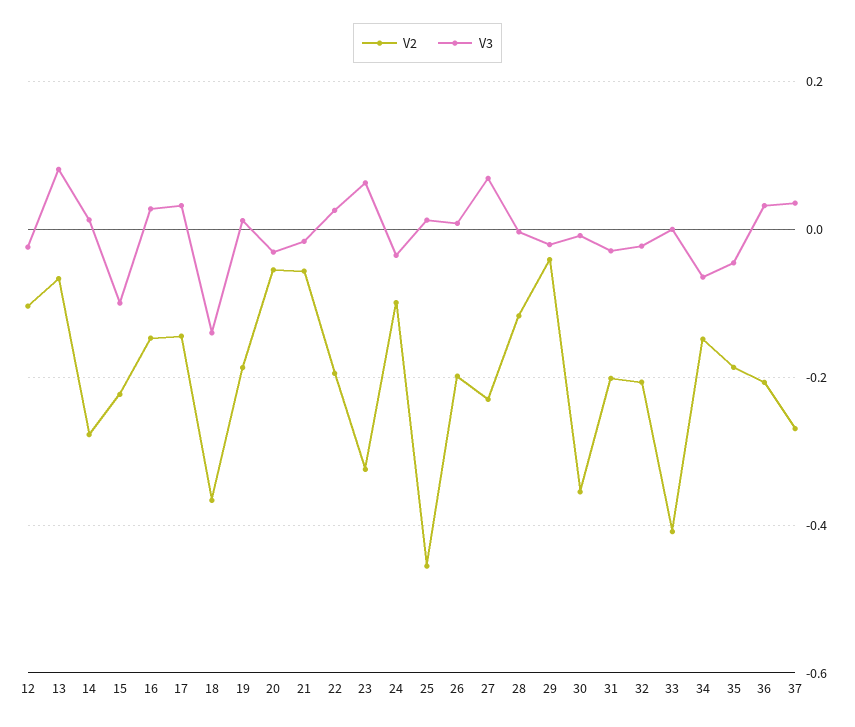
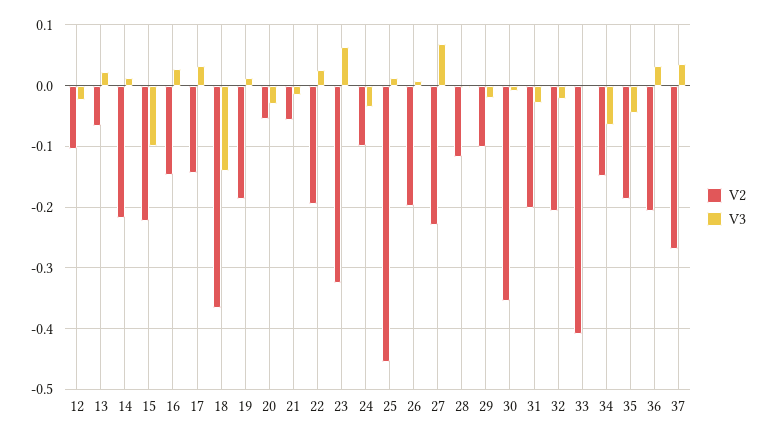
V3, 13: 0.08 -> 0.02
V2, 14: -0.28 -> -0.22
V2, 29: -0.04 -> -0.1

